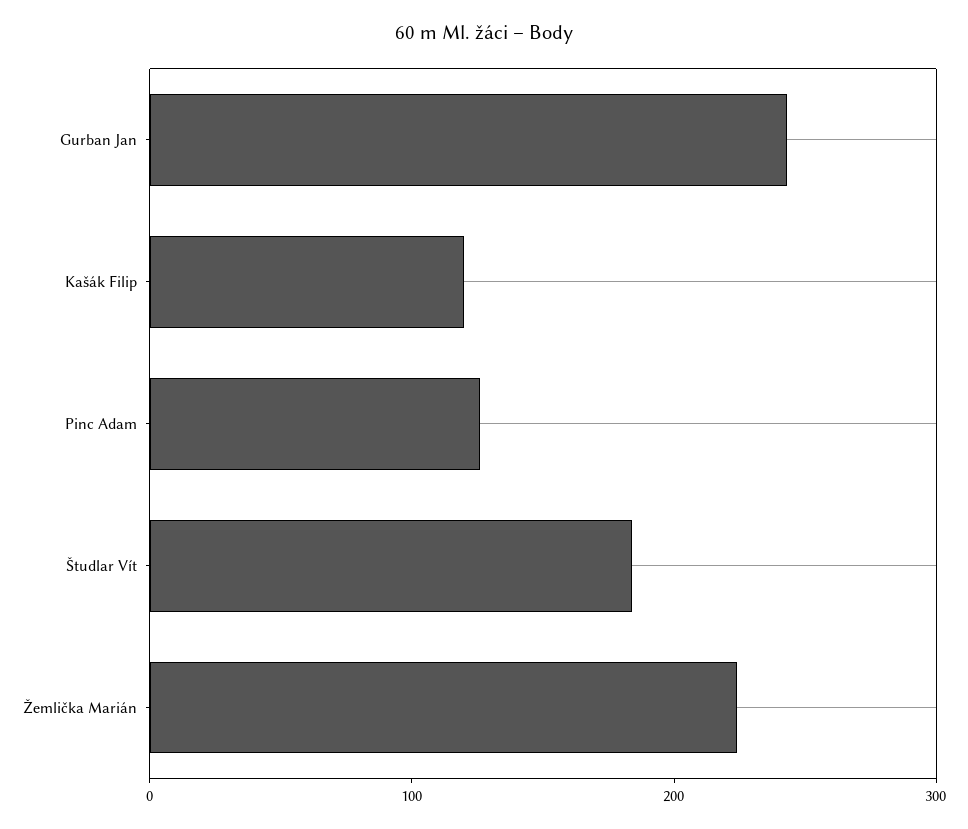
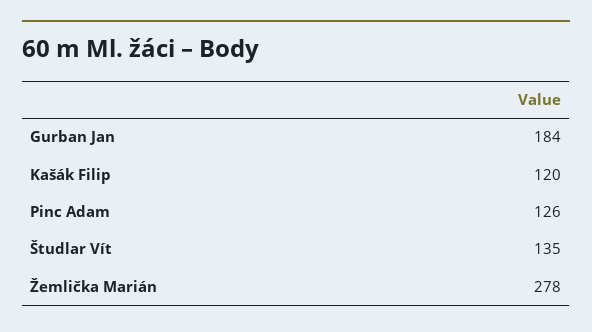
Gurban Jan: 240 -> 184
Študlar Vít: 180 -> 135
Žemlička Marián: 220 -> 278

